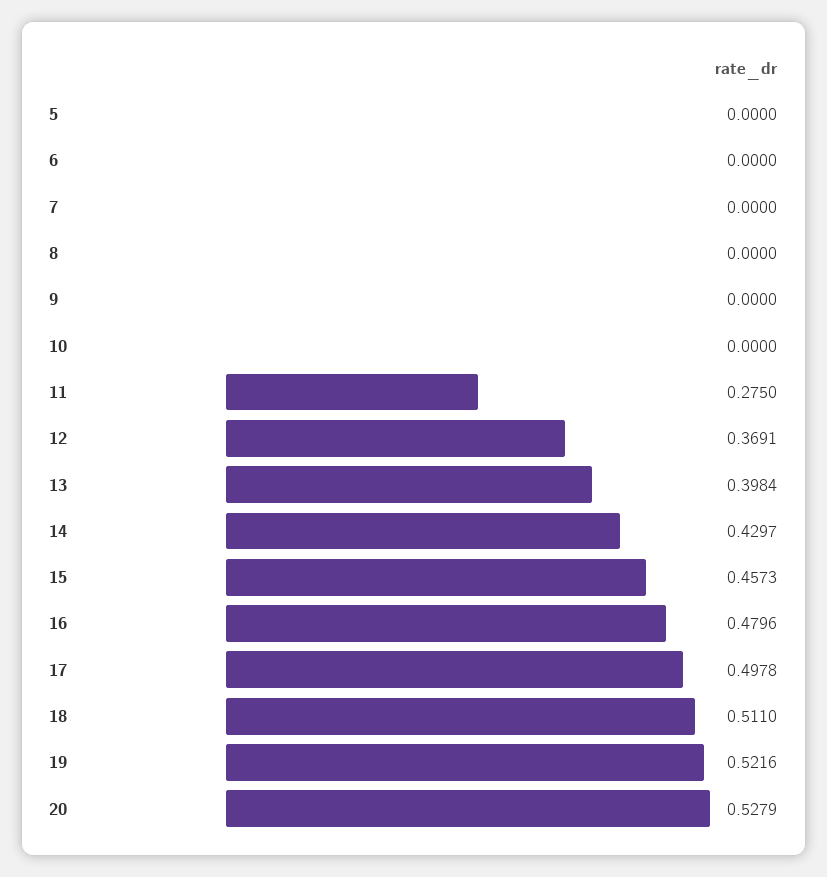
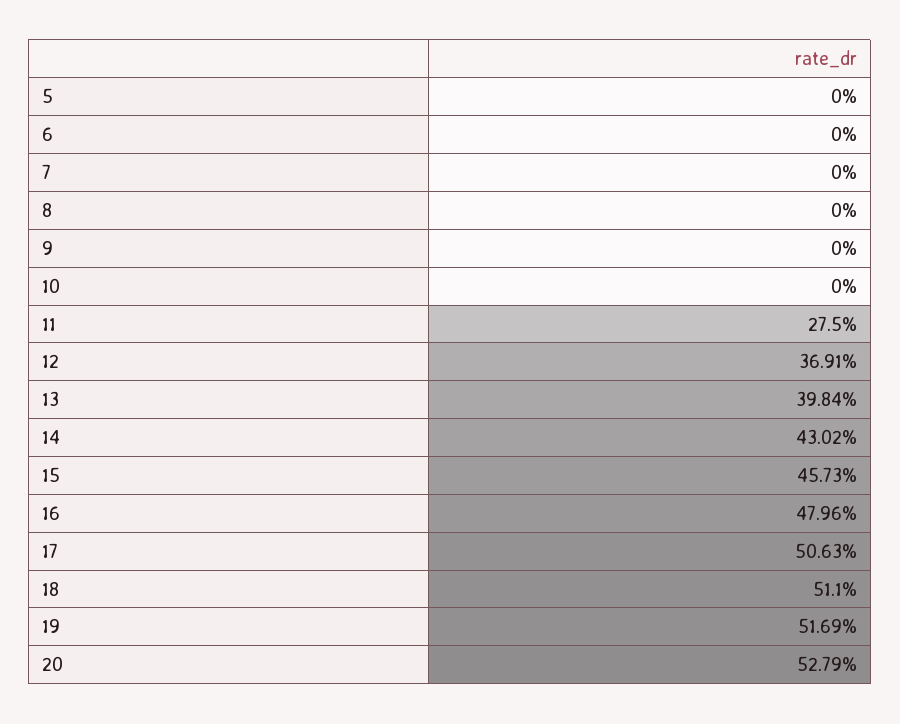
14: 0.4297 -> 0.4302
17: 0.4978 -> 0.5063
19: 0.5216 -> 0.5169

